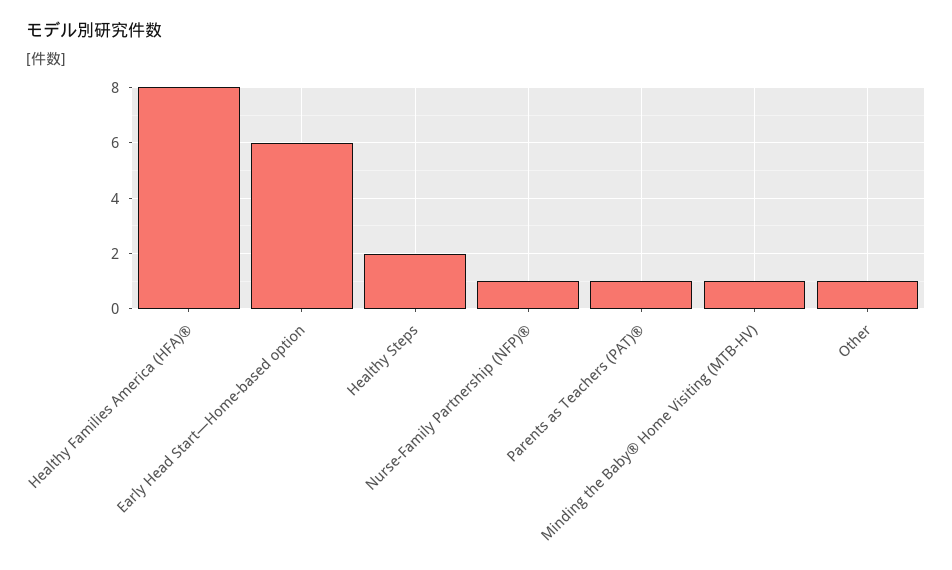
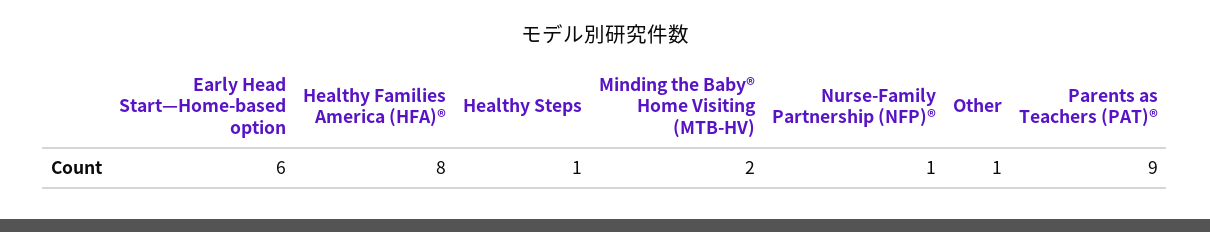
Healthy Steps: 2 -> 1
Parents as Teachers (PAT)®: 1 -> 9
Minding the Baby® Home Visiting (MTB-HV): 1 -> 2

